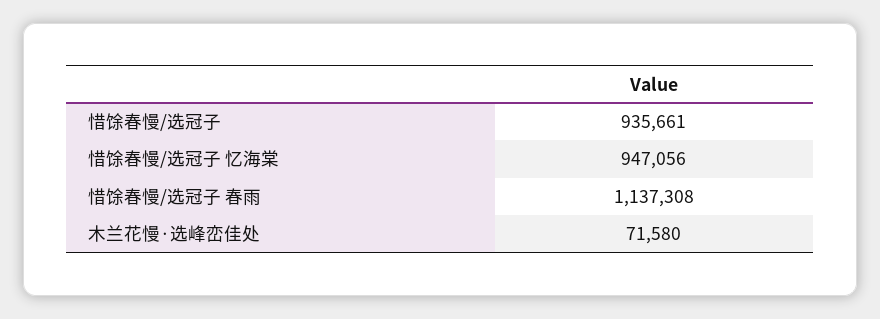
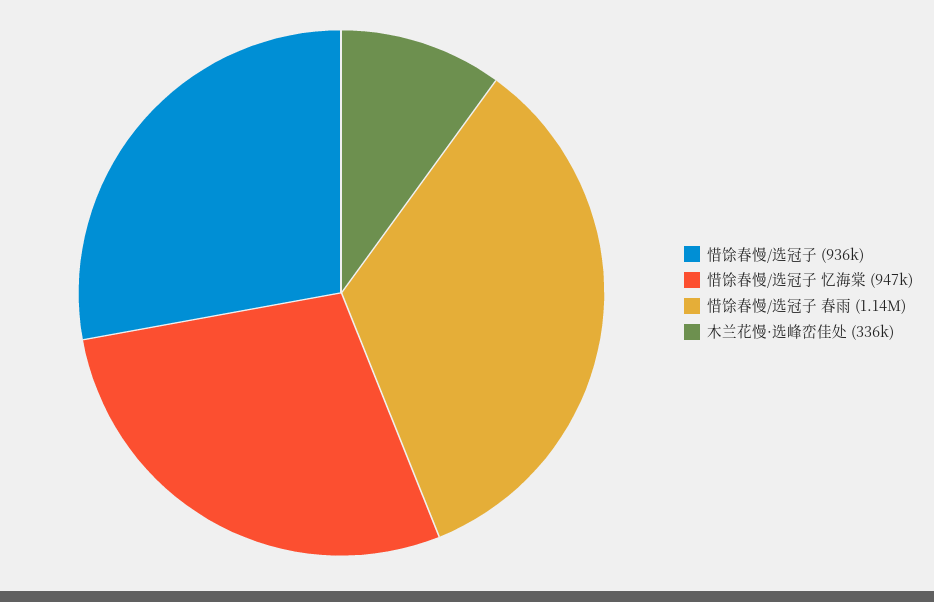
木兰花慢·选峰峦佳处: 71580 -> 336000

